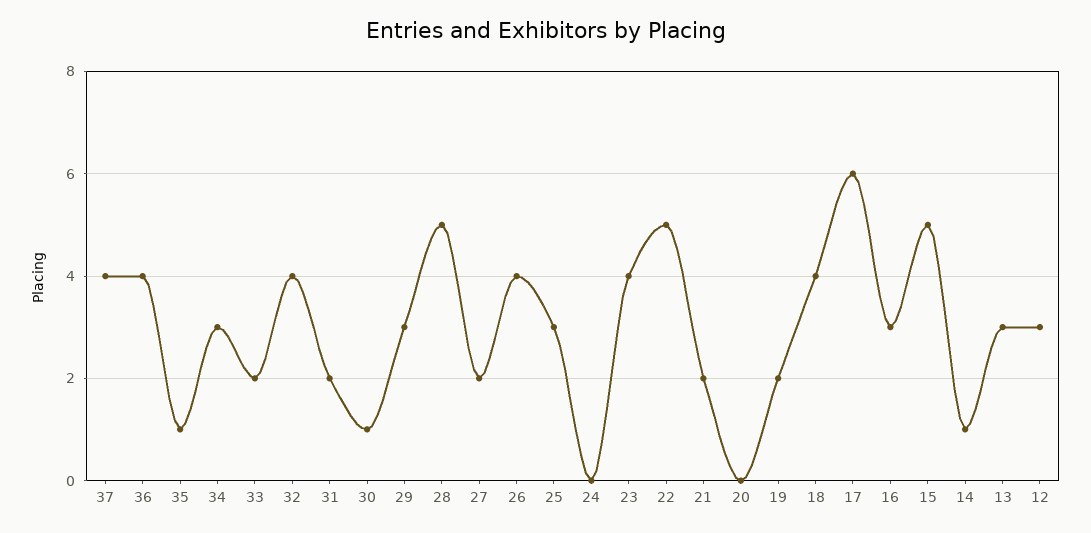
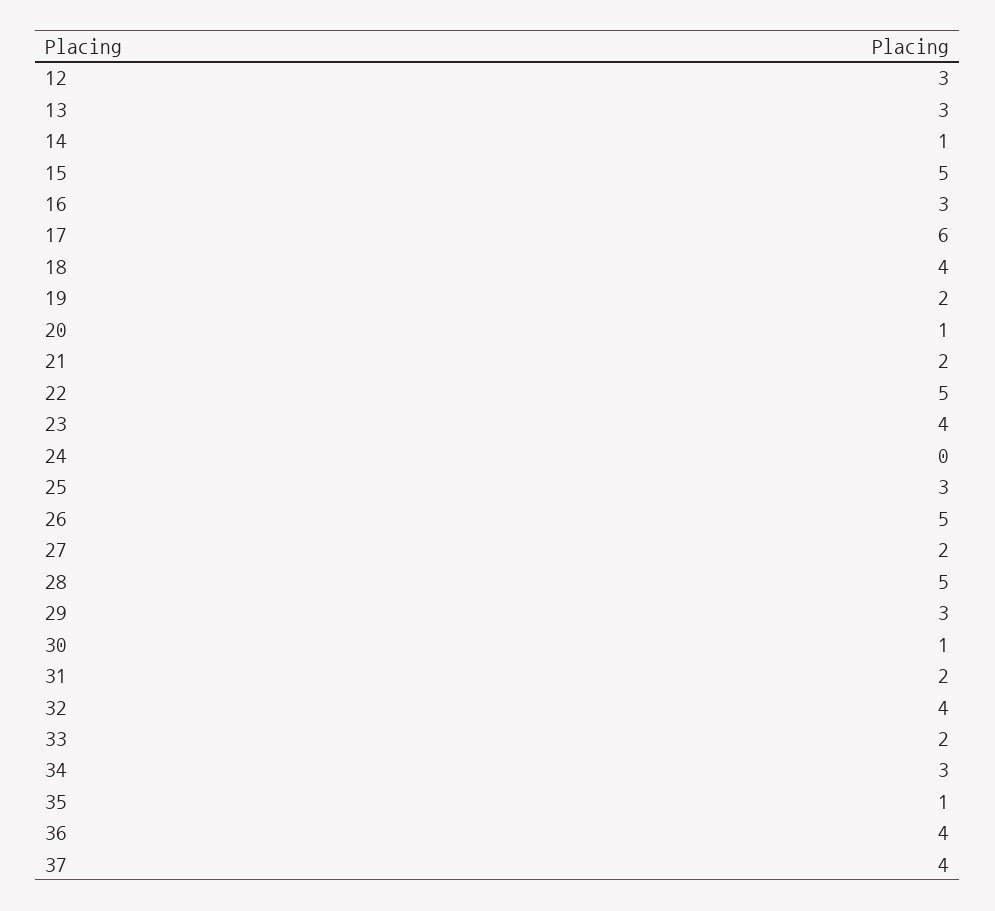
26: 4 -> 5
20: 0 -> 1

